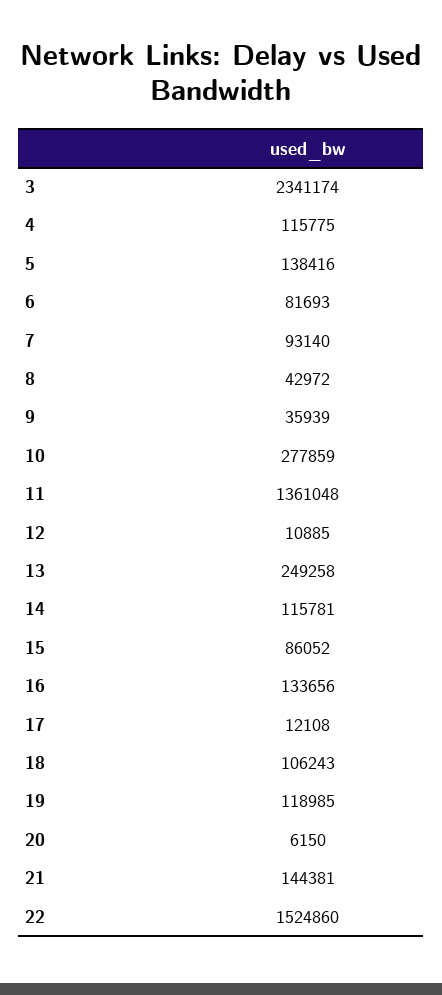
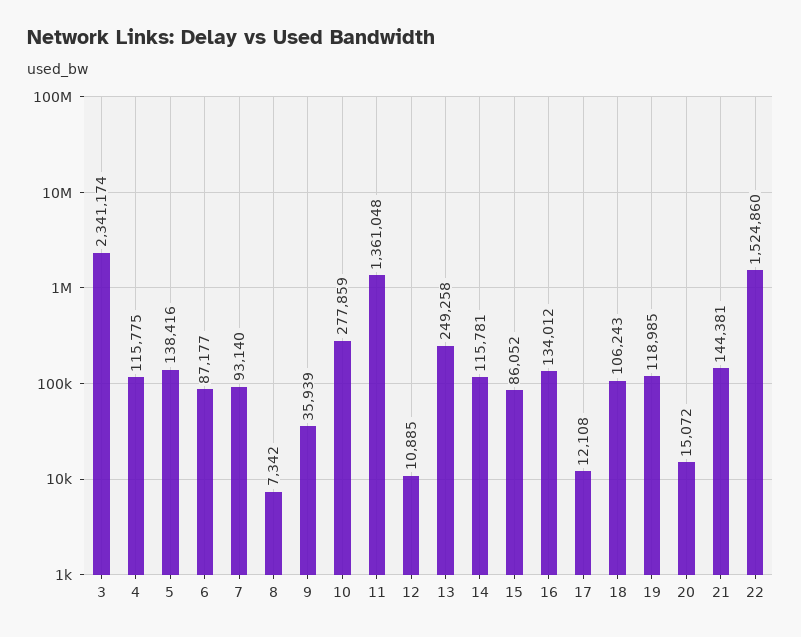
6: 81693 -> 87177
8: 42972 -> 7342
16: 133656 -> 134012
20: 6150 -> 15072

